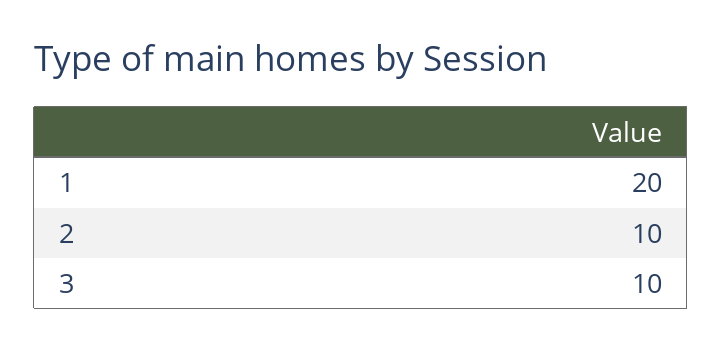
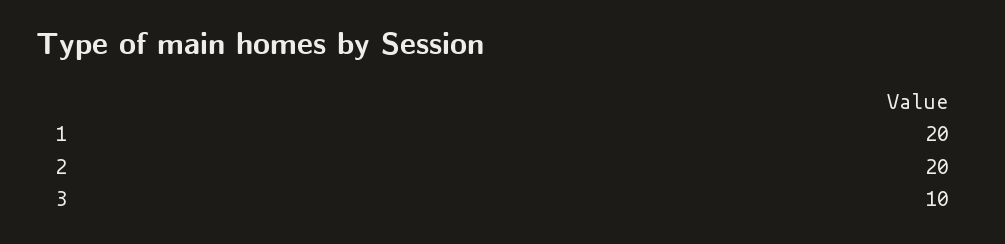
2: 10 -> 20

